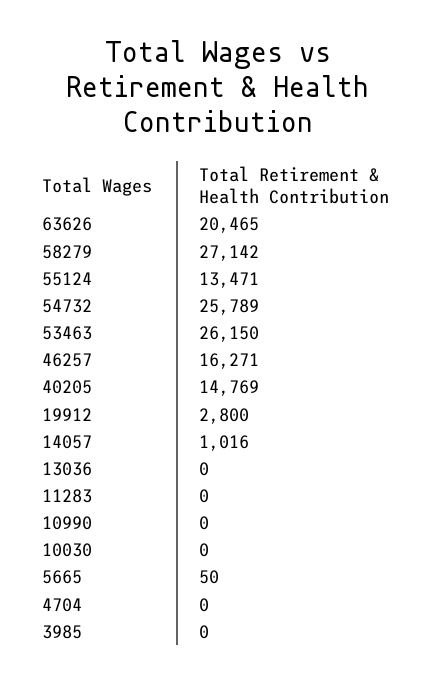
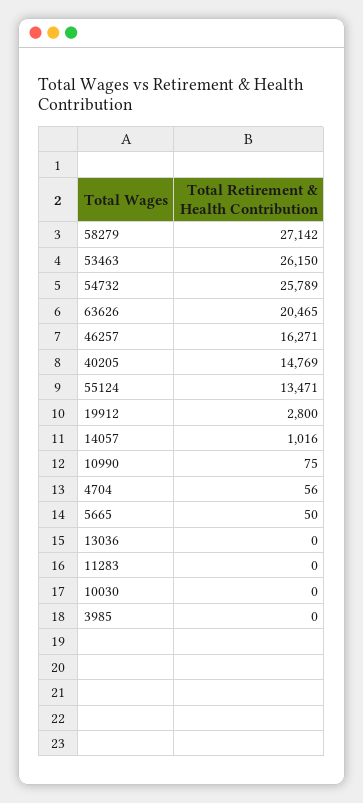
10990: 0 -> 75
4704: 0 -> 56

